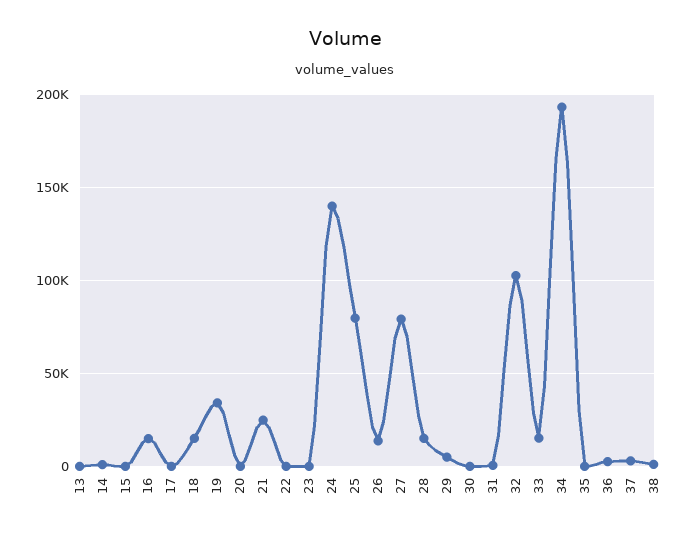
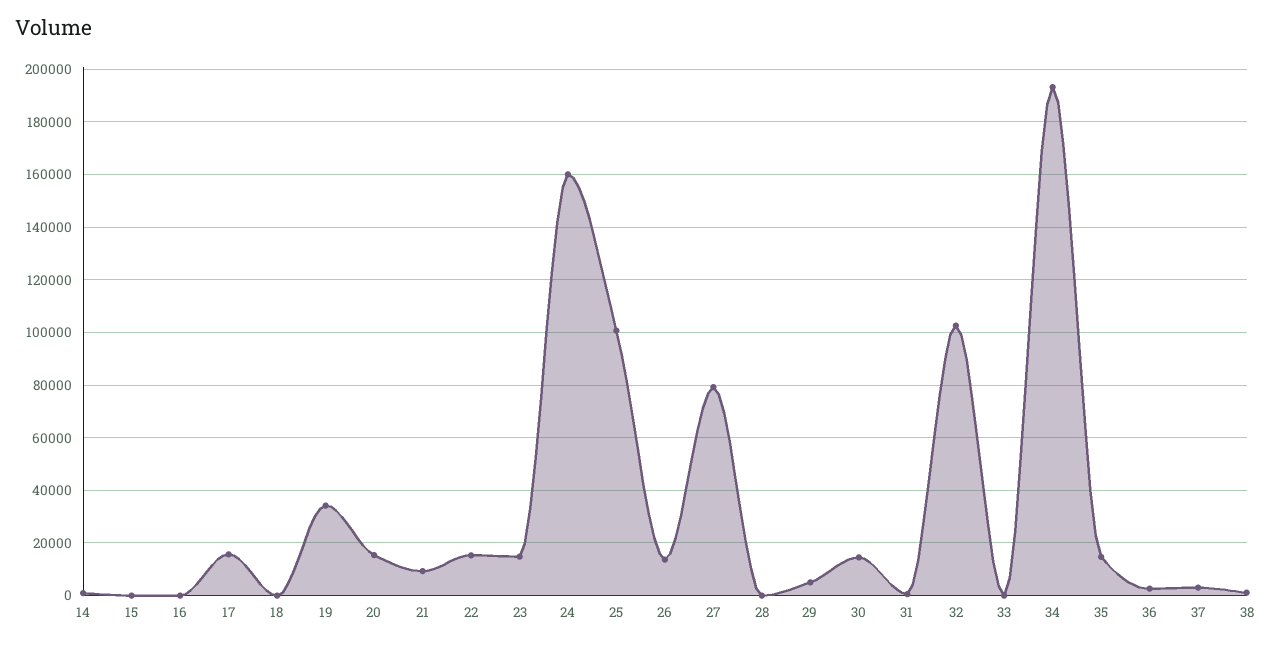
13: 0 -> none
16: 15000 -> 0
17: 0 -> 15000
18: 15000 -> 0
20: 0 -> 15000
21: 25000 -> 10000
22: 0 -> 15000
23: 0 -> 15000
24: 140000 -> 160000
25: 80000 -> 100000
28: 15000 -> 0
30: 0 -> 15000
33: 15000 -> 0
35: 0 -> 15000

